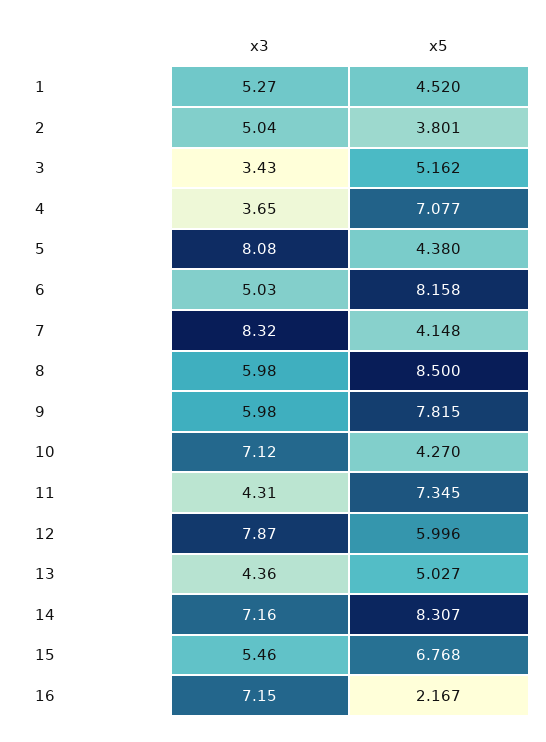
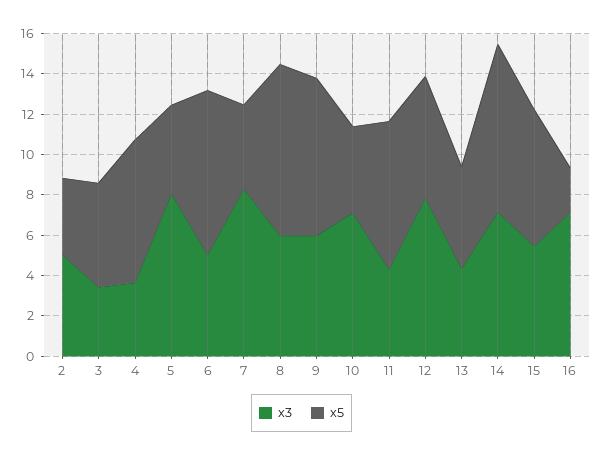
x3, 1: 5.27 -> none
x5, 1: 4.52 -> none

